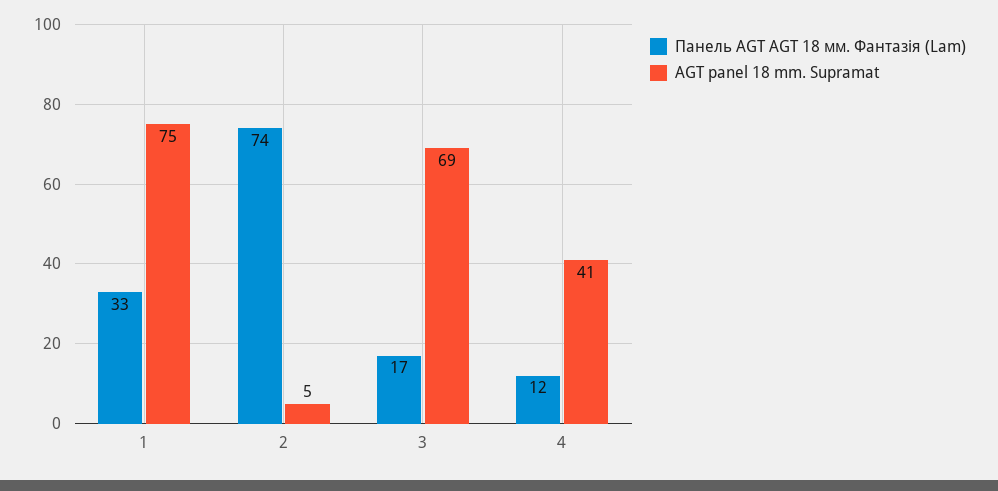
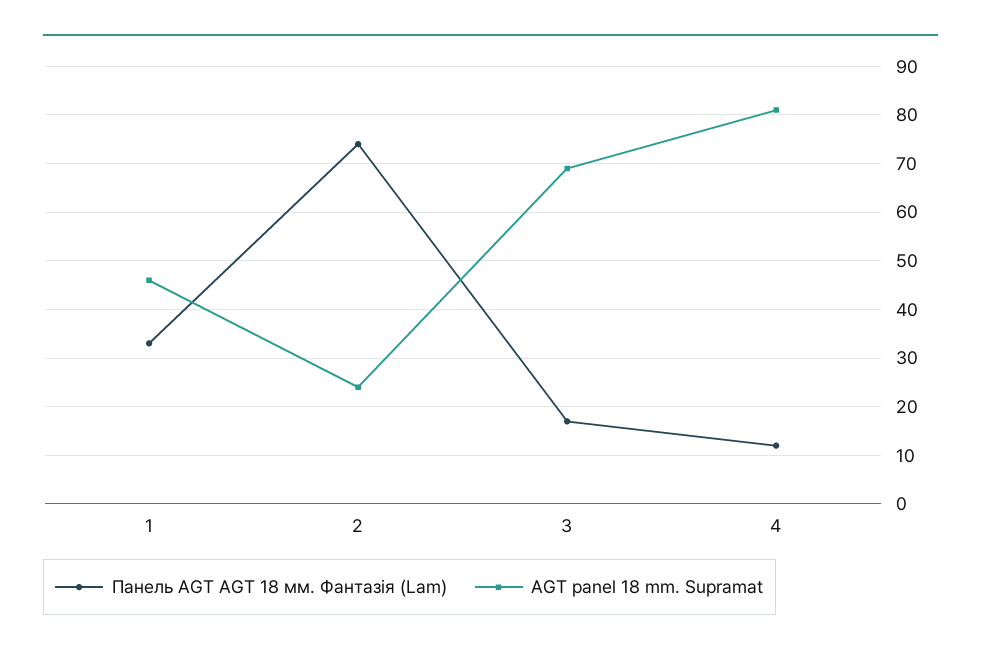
AGT panel 18 mm. Supramat, 1: 75 -> 45
AGT panel 18 mm. Supramat, 2: 5 -> 25
AGT panel 18 mm. Supramat, 4: 41 -> 80

